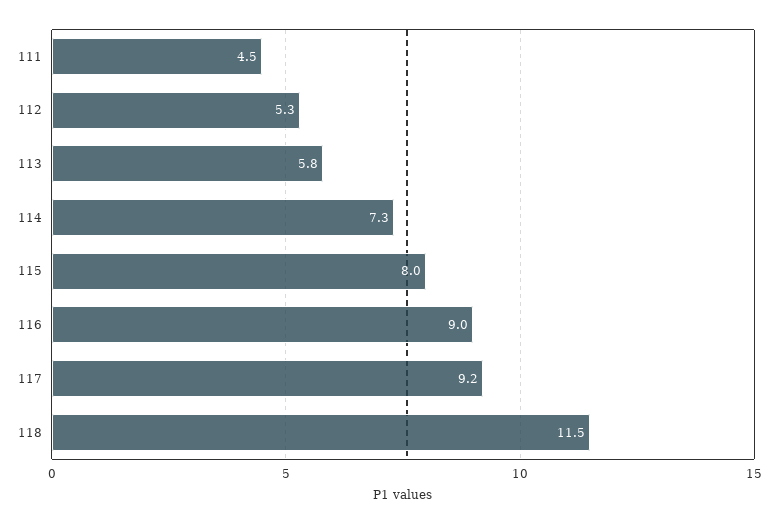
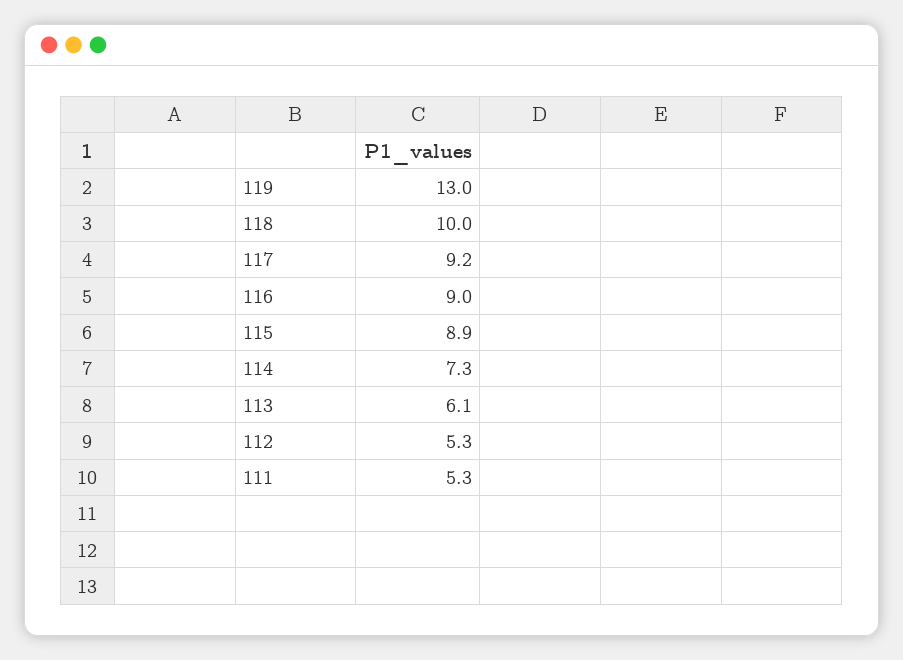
111: 4.5 -> 5.3
113: 5.8 -> 6.1
115: 8 -> 8.9
118: 11.5 -> 10
119: none -> 13

